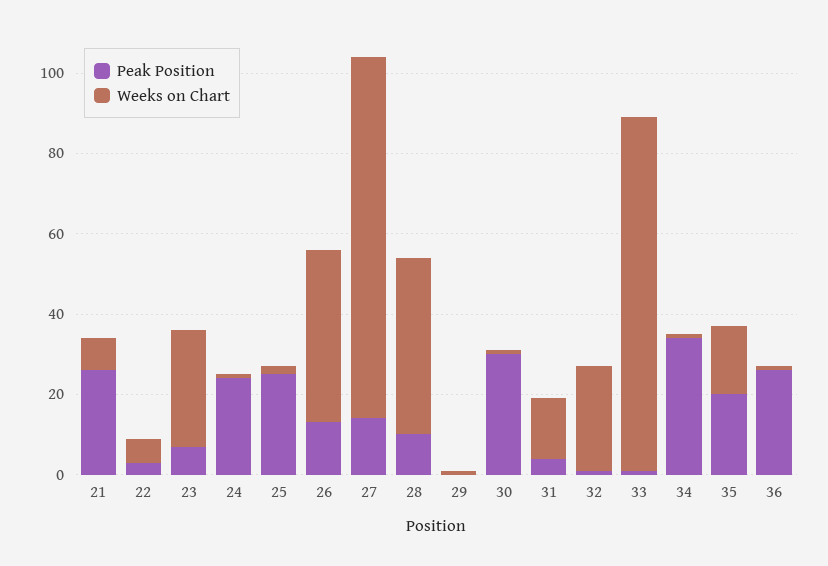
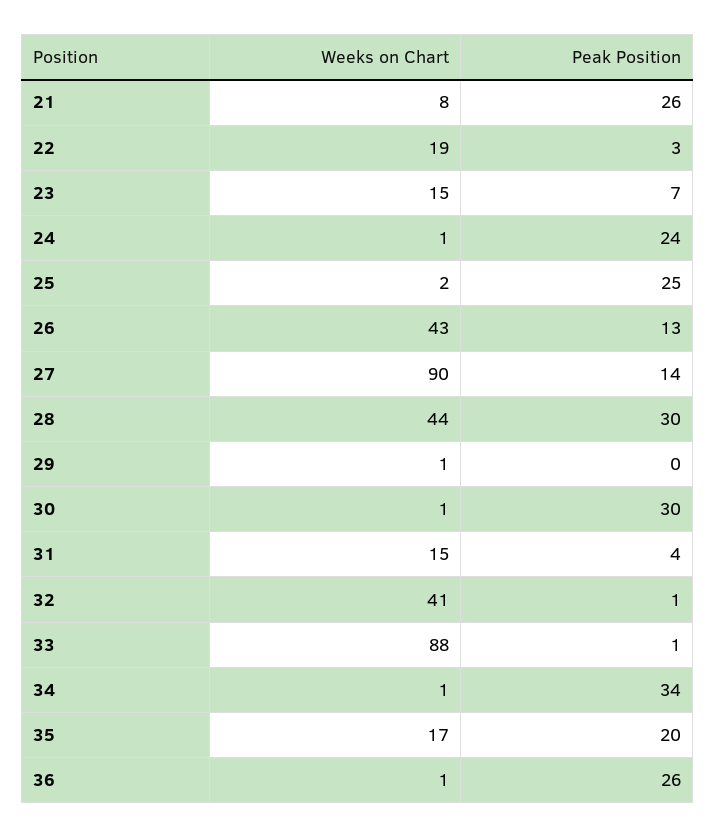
Weeks on Chart, 22: 5 -> 19
Weeks on Chart, 23: 30 -> 15
Peak Position, 28: 10 -> 30
Weeks on Chart, 32: 25 -> 41

